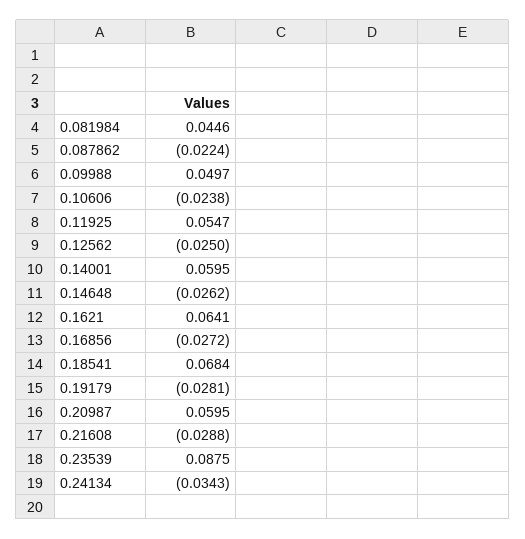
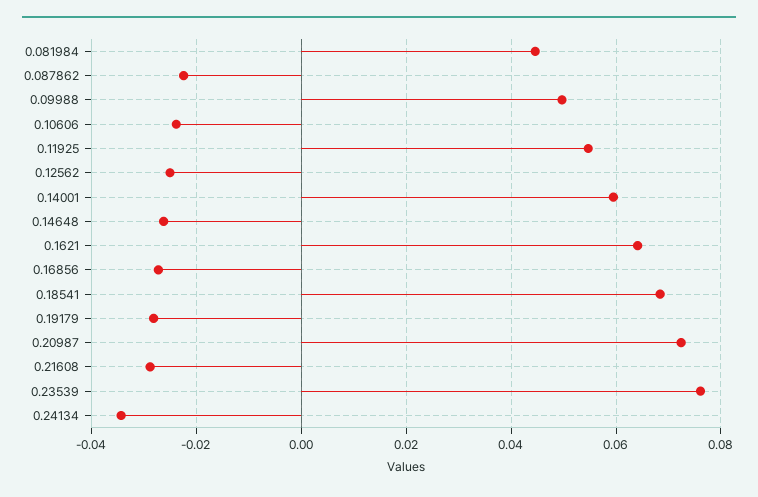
0.20987: 0.0595 -> 0.072
0.23539: 0.0875 -> 0.076

